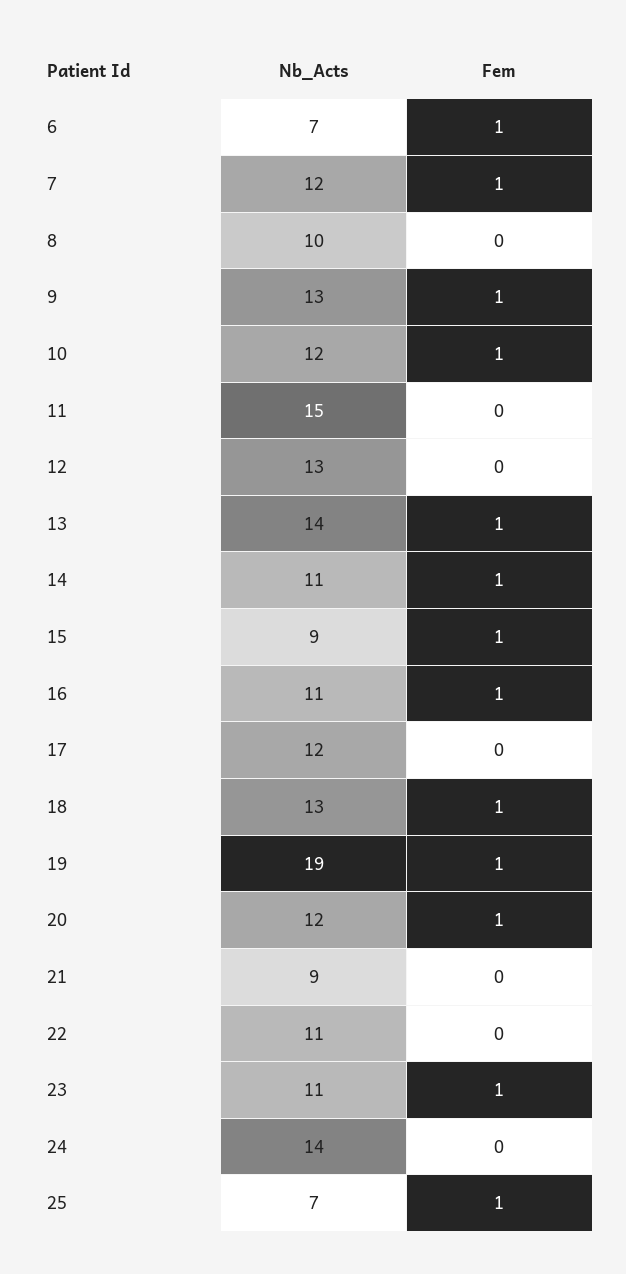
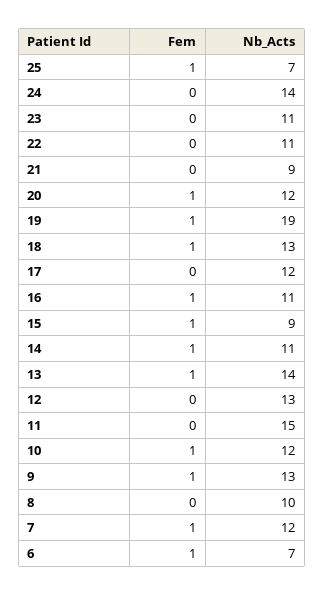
Fem, 23: 1 -> 0

